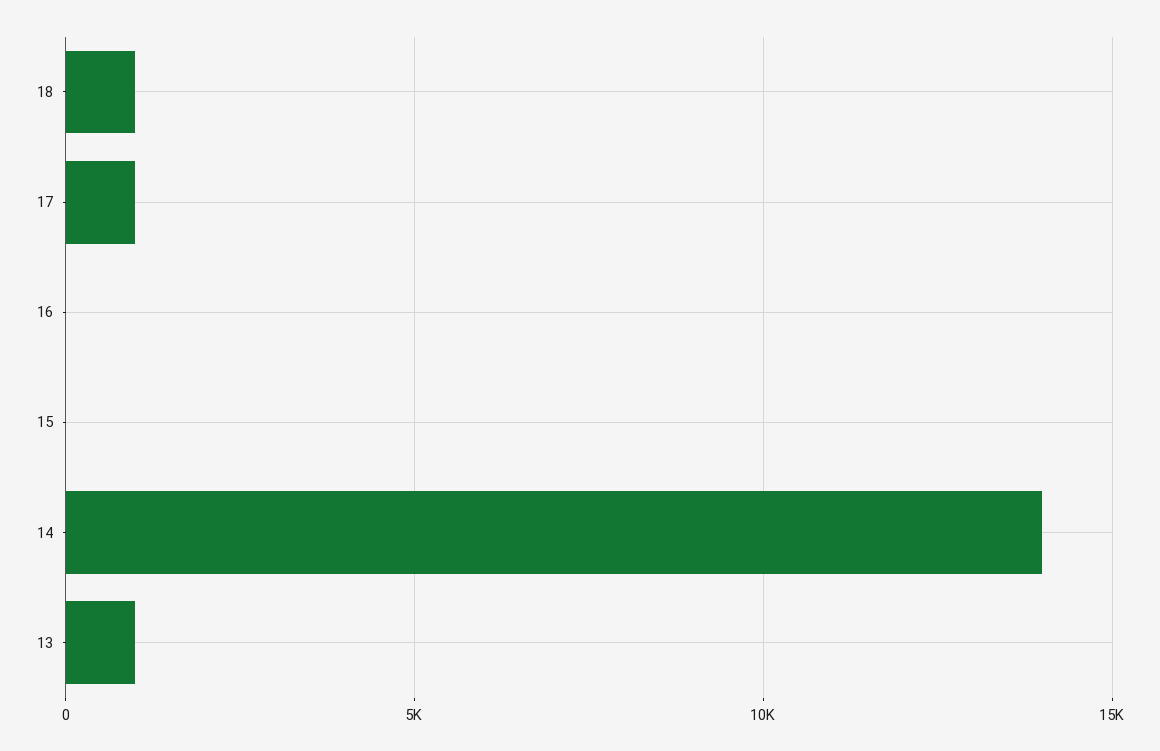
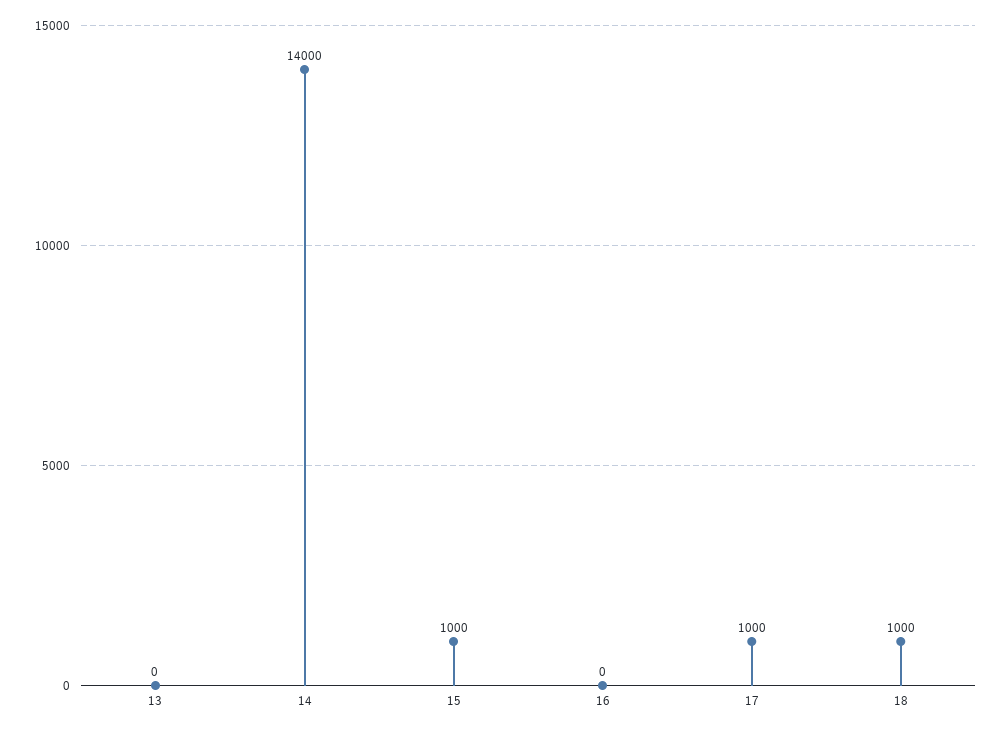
15: 0 -> 1000
13: 1000 -> 0

